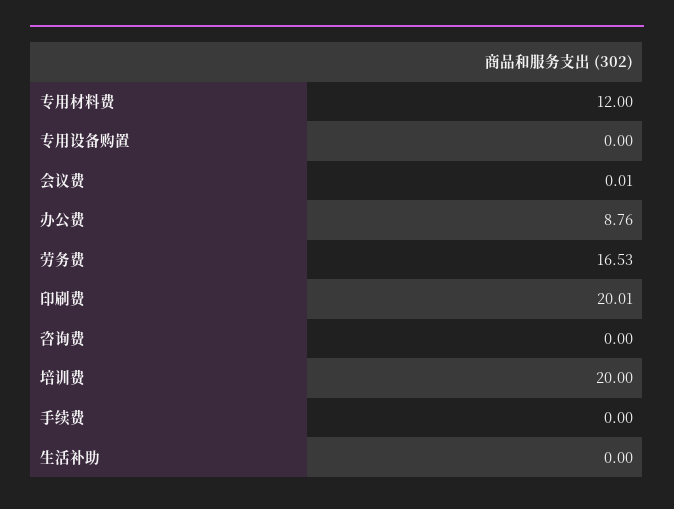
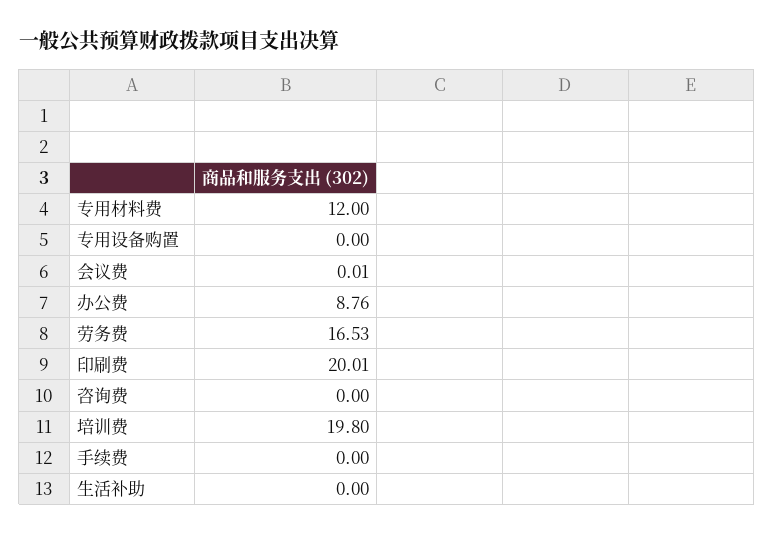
培训费: 20 -> 19.8

